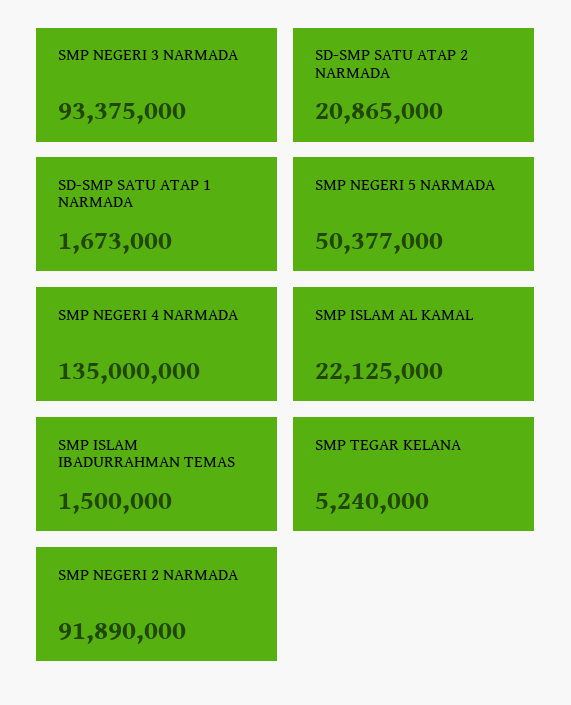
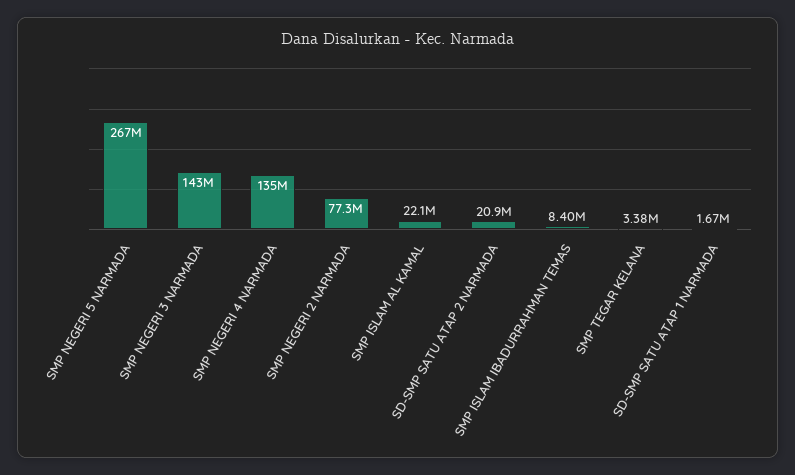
SMP NEGERI 3 NARMADA: 93375000 -> 143000000
SMP NEGERI 5 NARMADA: 50377000 -> 267000000
SMP ISLAM IBADURRAHMAN TEMAS: 1500000 -> 8400000
SMP TEGAR KELANA: 5240000 -> 3380000
SMP NEGERI 2 NARMADA: 91890000 -> 77300000

